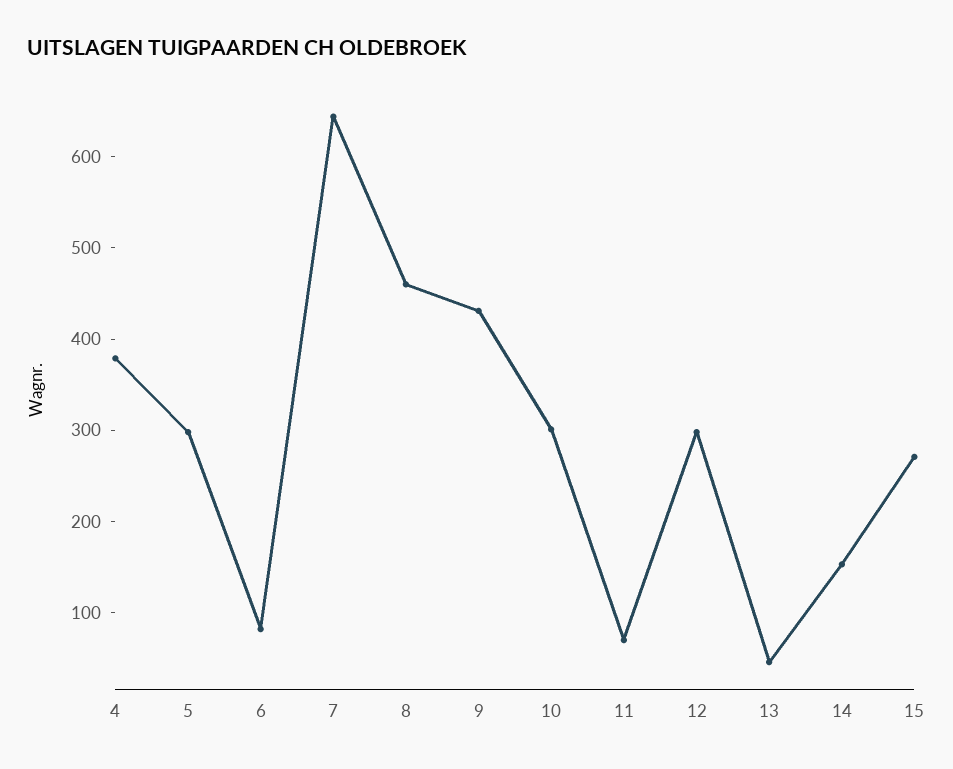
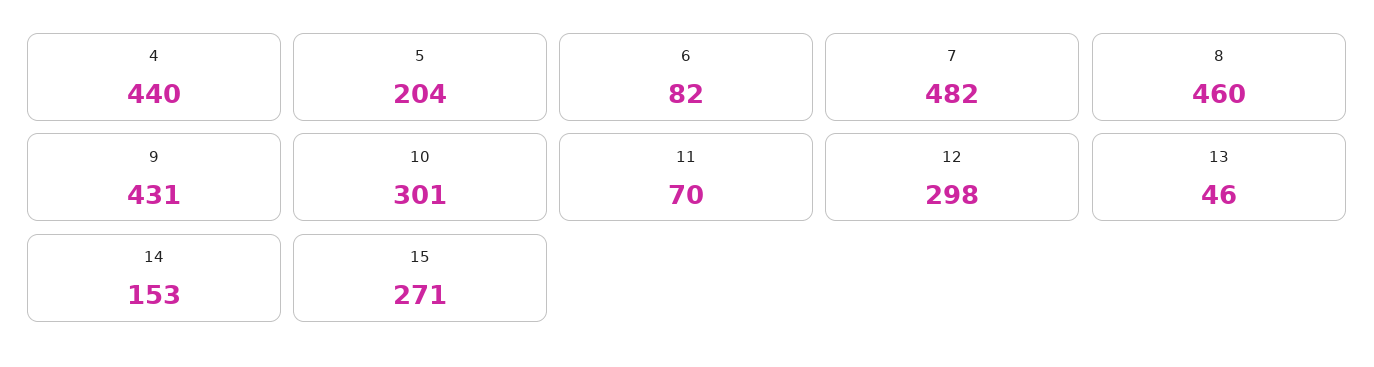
4: 380 -> 440
5: 300 -> 204
7: 640 -> 482

